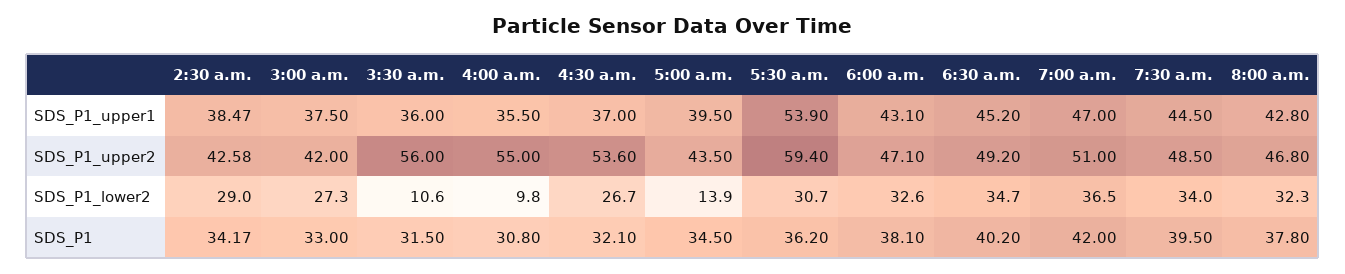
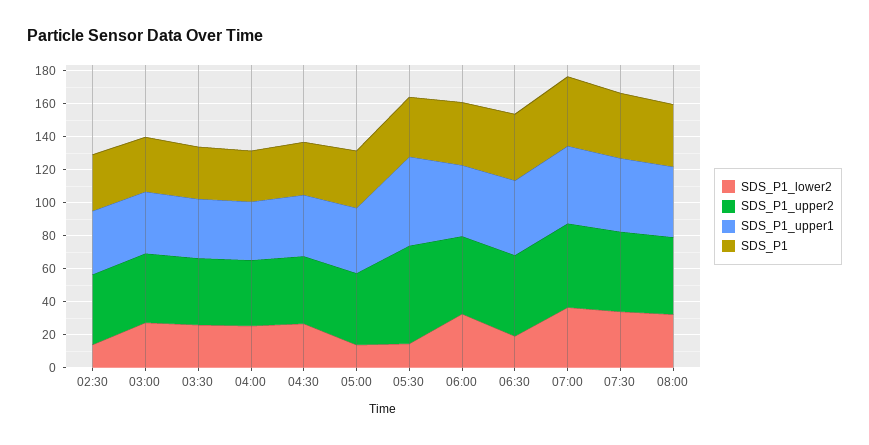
SDS_P1_upper2, 3:30 a.m.: 56 -> 40
SDS_P1_upper2, 4:00 a.m.: 55 -> 40
SDS_P1_upper2, 4:30 a.m.: 53.6 -> 40
SDS_P1_lower2, 2:30 a.m.: 29 -> 15
SDS_P1_lower2, 3:30 a.m.: 10.6 -> 25
SDS_P1_lower2, 4:00 a.m.: 9.8 -> 25
SDS_P1_lower2, 5:30 a.m.: 30.7 -> 15
SDS_P1_lower2, 6:30 a.m.: 34.7 -> 20

